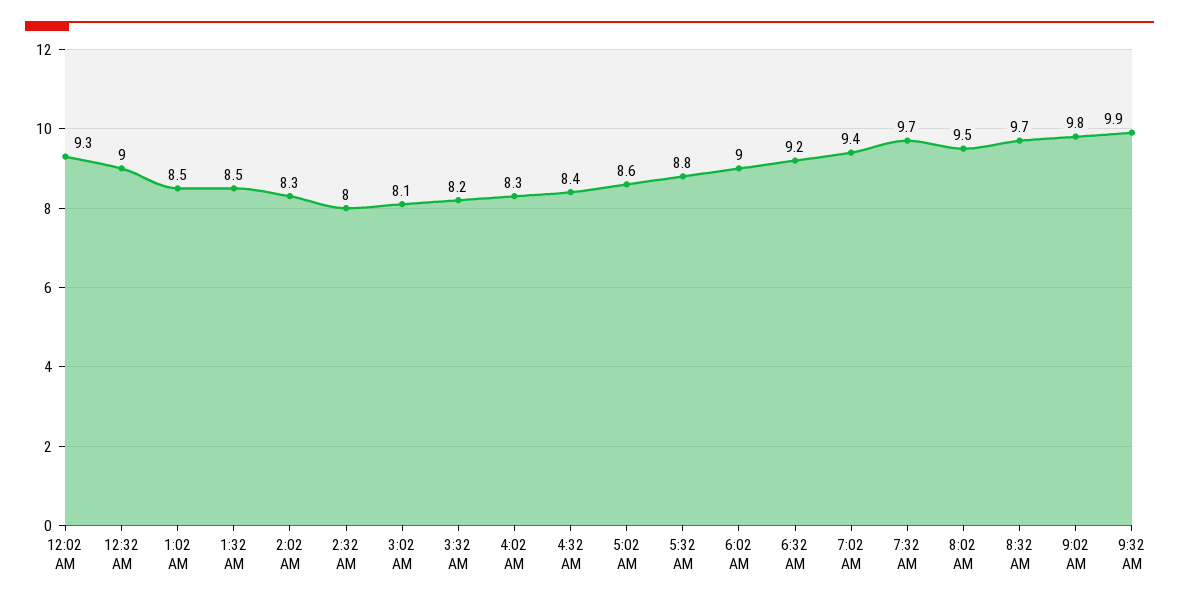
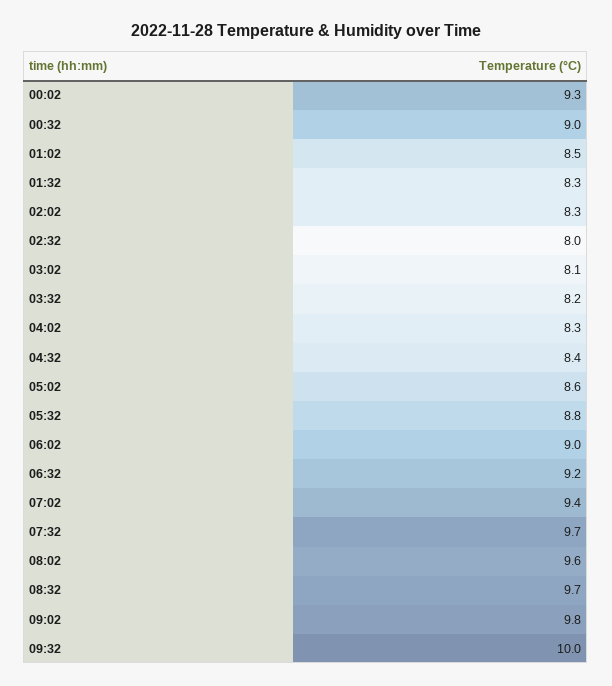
1:32 AM: 8.5 -> 8.3
8:02 AM: 9.5 -> 9.6
9:32 AM: 9.9 -> 10

